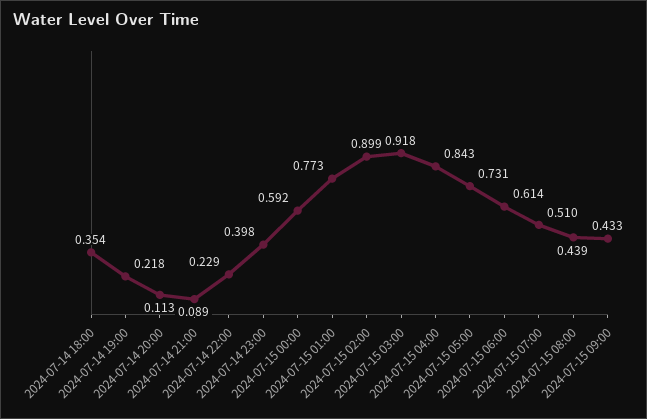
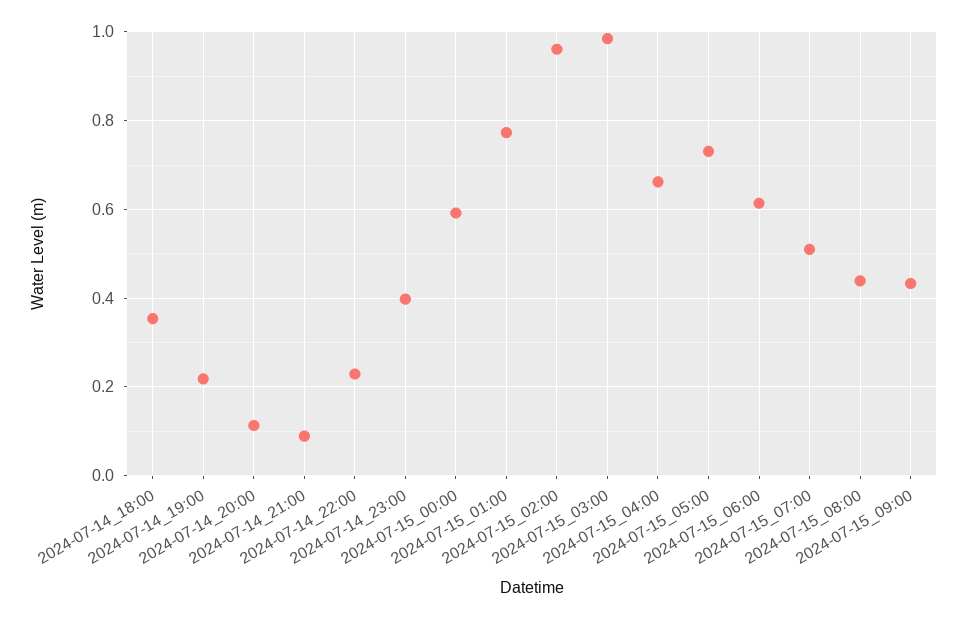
2024-07-15 02:00: 0.899 -> 0.96
2024-07-15 03:00: 0.918 -> 0.98
2024-07-15 04:00: 0.843 -> 0.66

